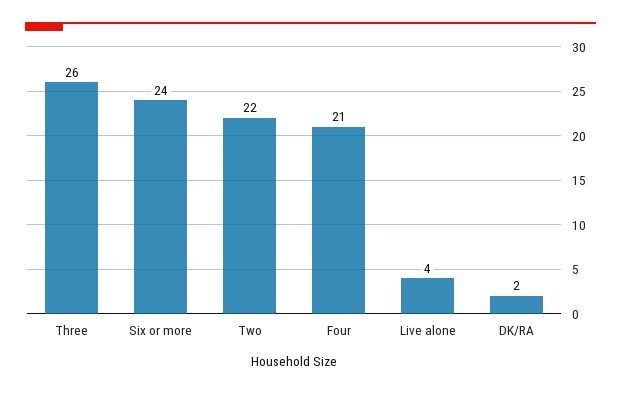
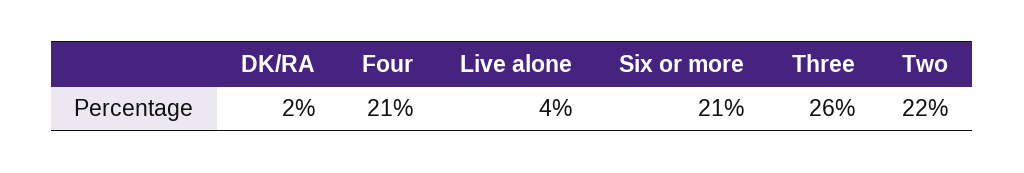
Six or more: 24 -> 21

